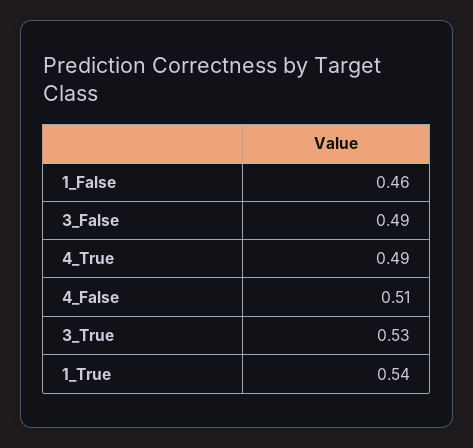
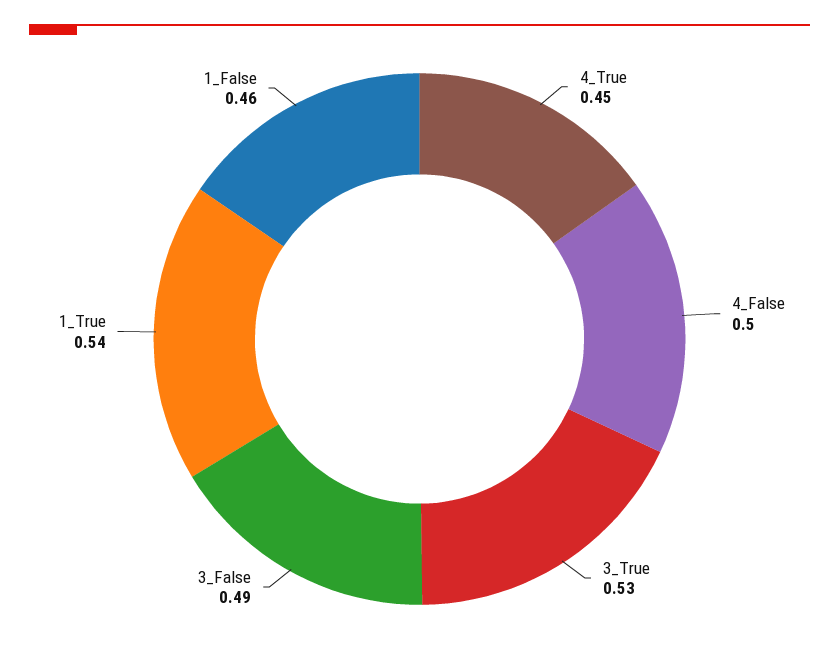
4_True: 0.49 -> 0.45
4_False: 0.51 -> 0.5

